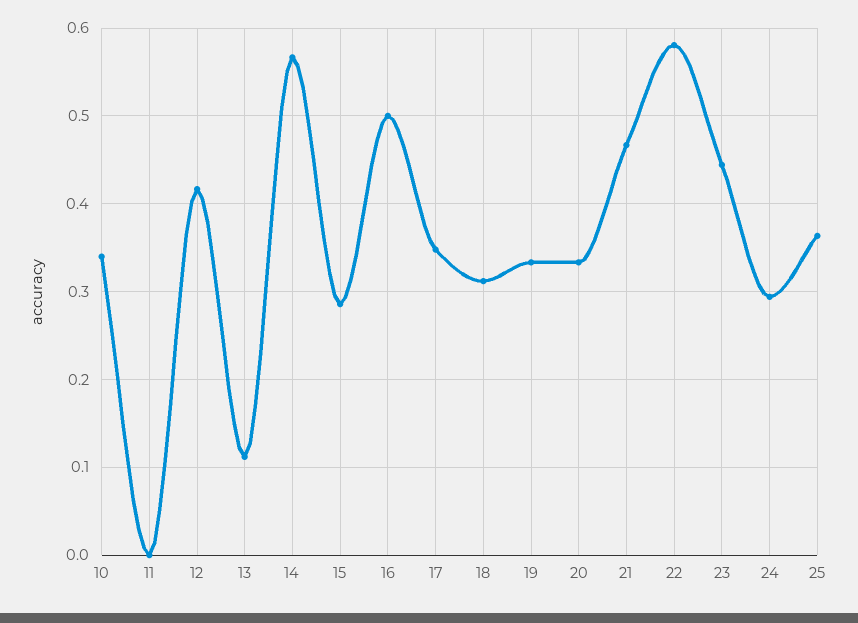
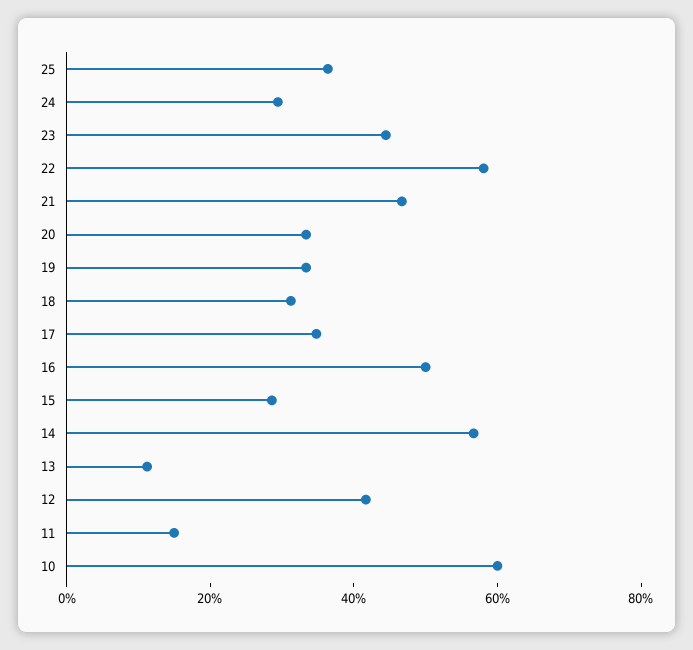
10: 0.34 -> 0.6
11: 0 -> 0.15

